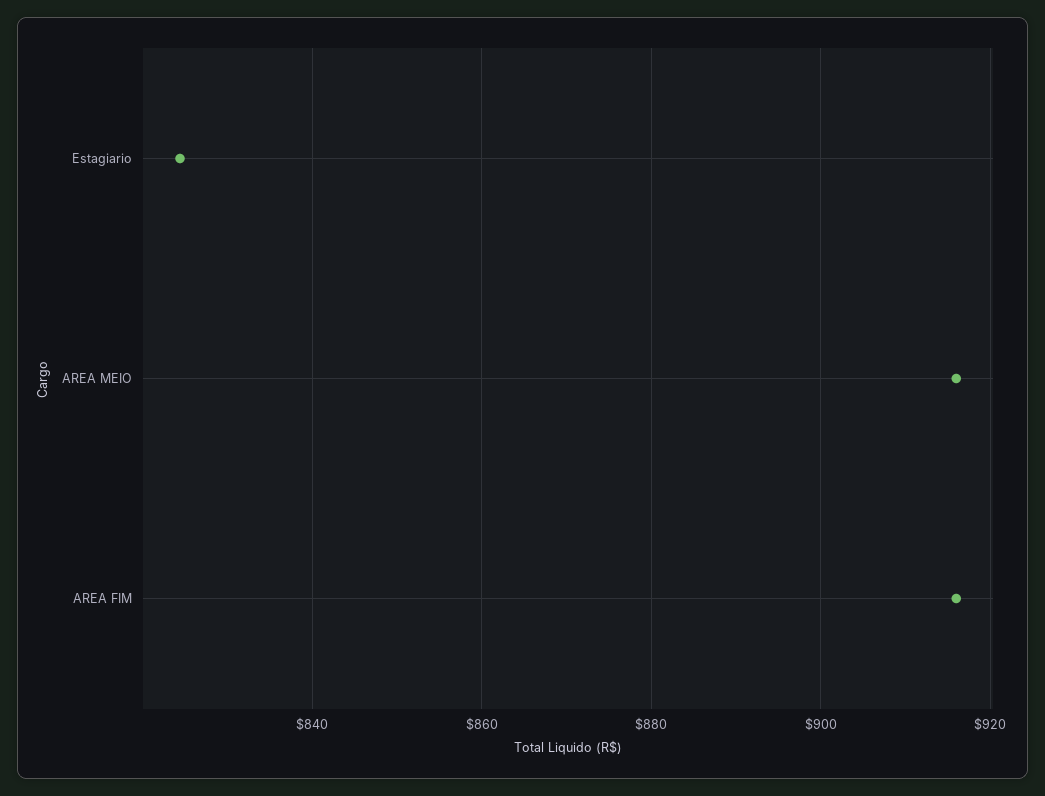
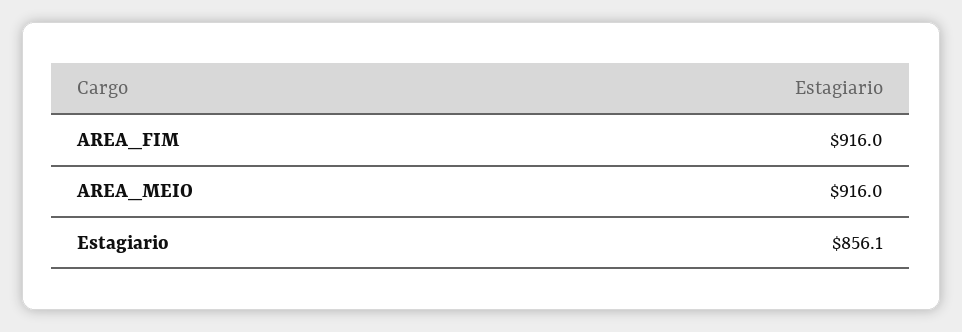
Estagiario: 824 -> 856.1

